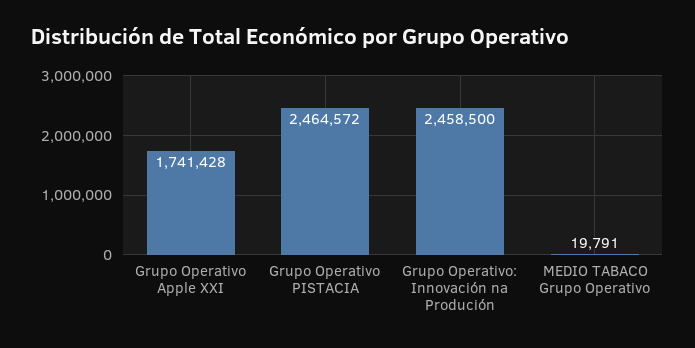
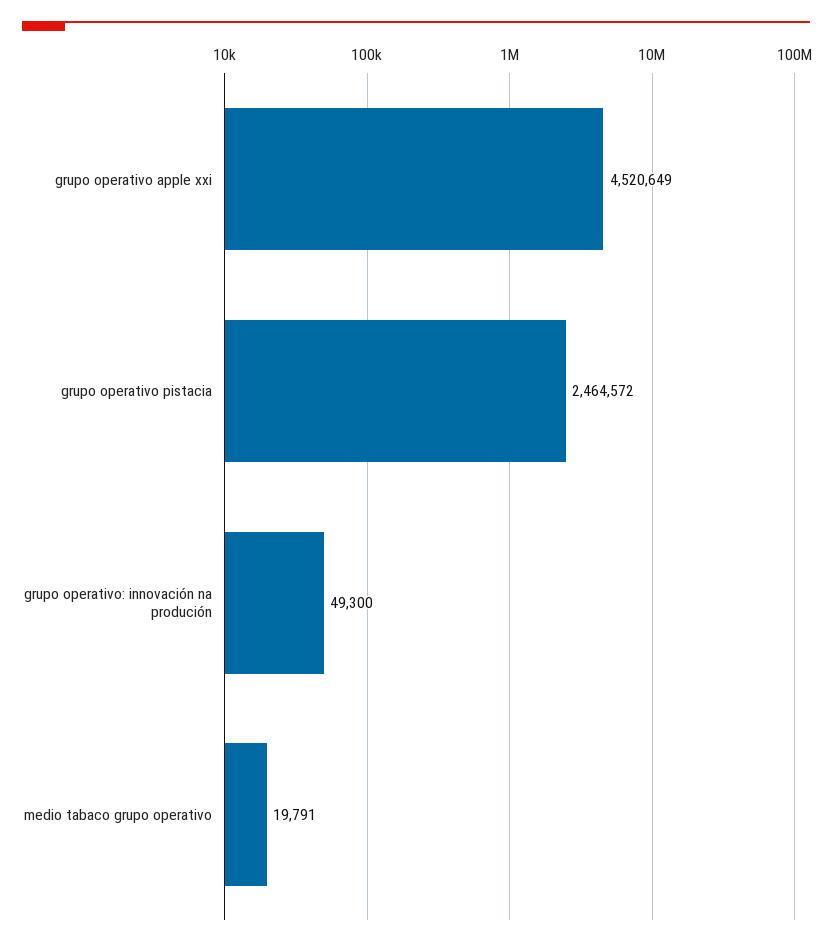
Grupo Operativo Apple XXI: 1741428 -> 4520649
Grupo Operativo: Innovación na Produción: 2458500 -> 49300

